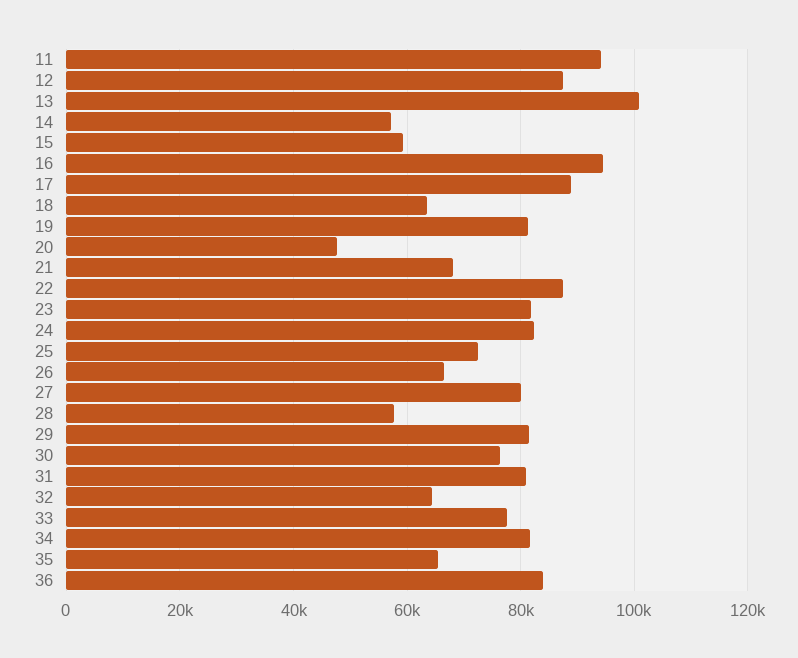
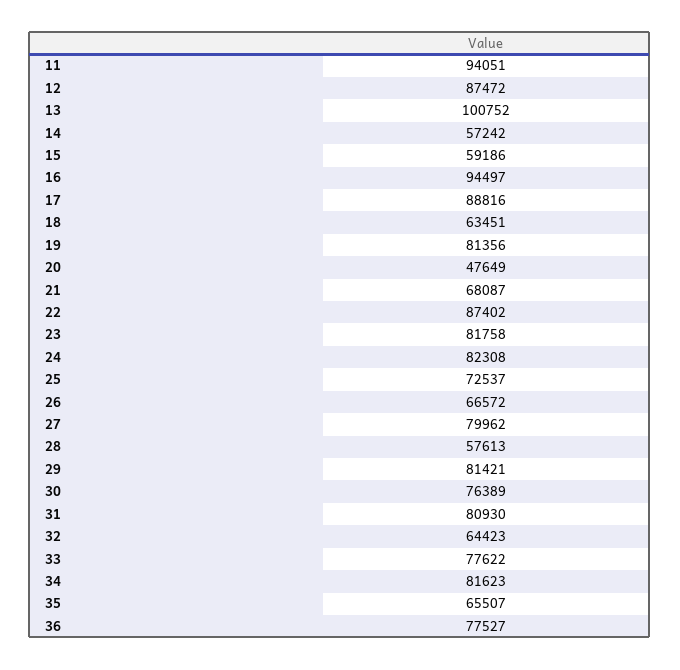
36: 84000 -> 77527

